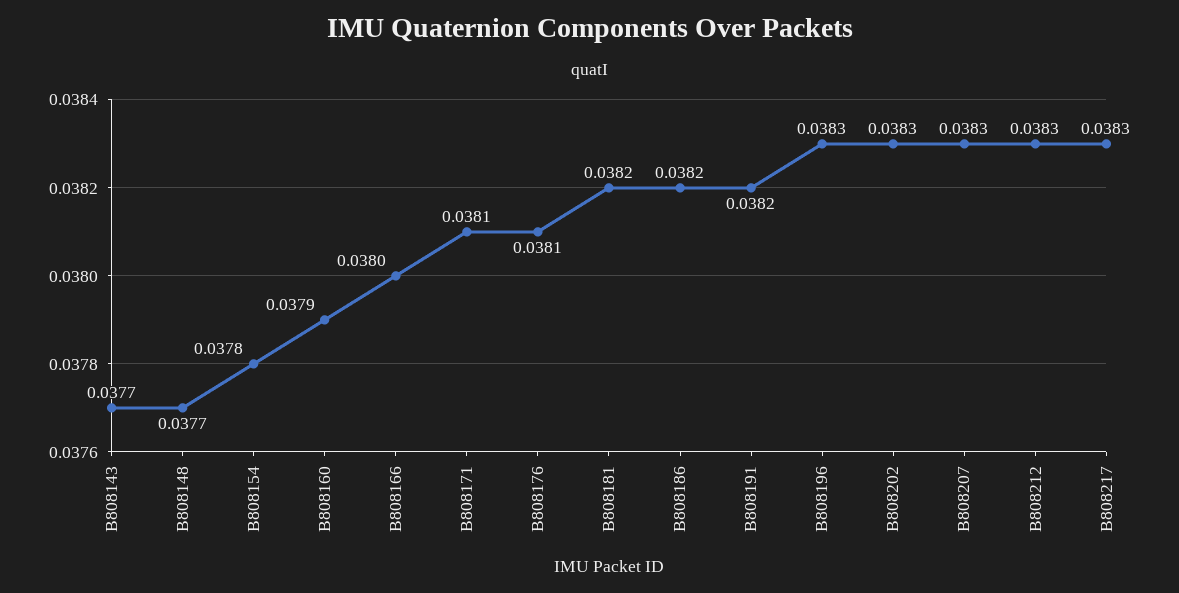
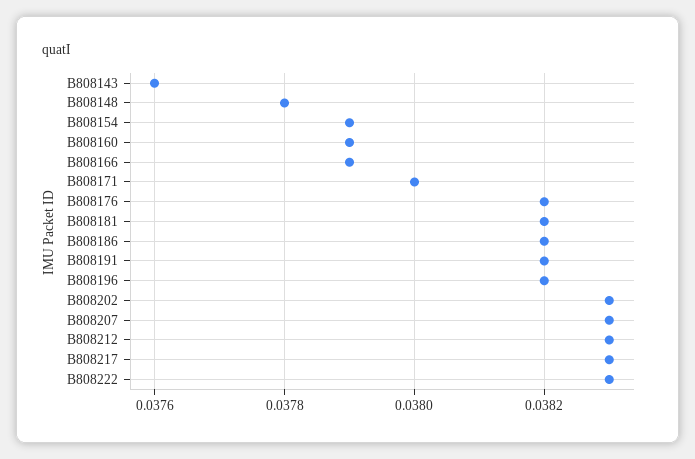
B808143: 0.0377 -> 0.0376
B808148: 0.0377 -> 0.0378
B808154: 0.0378 -> 0.0379
B808166: 0.038 -> 0.0379
B808171: 0.0381 -> 0.038
B808176: 0.0381 -> 0.0382
B808196: 0.0383 -> 0.0382
B808222: none -> 0.0383

